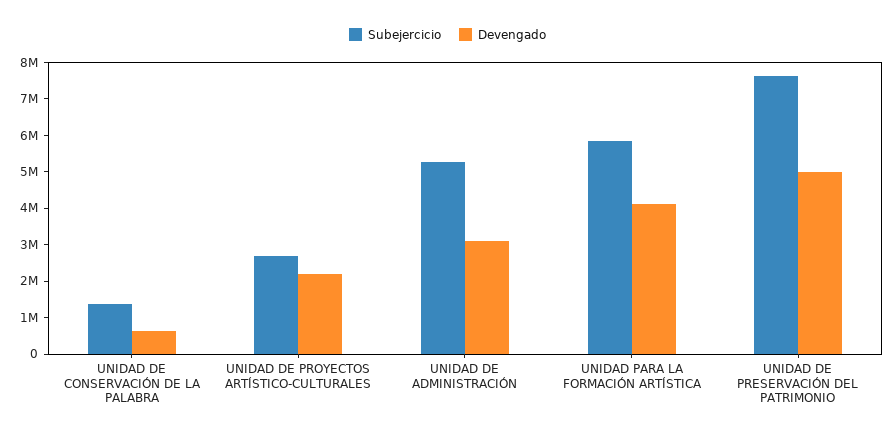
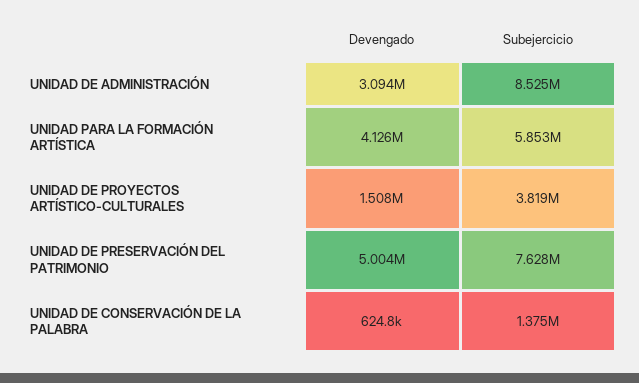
Subejercicio, UNIDAD DE PROYECTOS ARTÍSTICO-CULTURALES: 2750000 -> 3819000
Devengado, UNIDAD DE PROYECTOS ARTÍSTICO-CULTURALES: 2250000 -> 1508000
Subejercicio, UNIDAD DE ADMINISTRACIÓN: 5250000 -> 8525000

